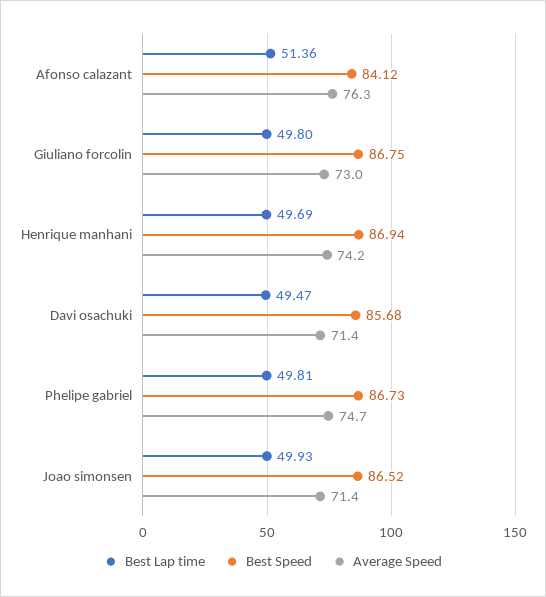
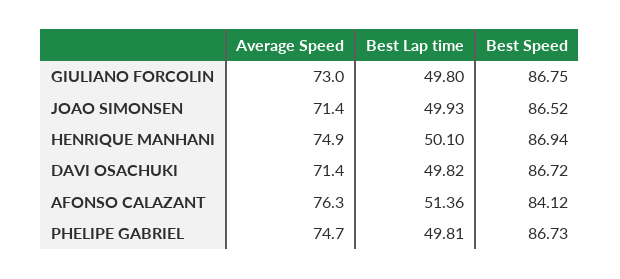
Best Lap time, Henrique manhani: 49.69 -> 50.1
Average Speed, Henrique manhani: 74.2 -> 74.9
Best Lap time, Davi osachuki: 49.47 -> 49.82
Best Speed, Davi osachuki: 85.68 -> 86.72

